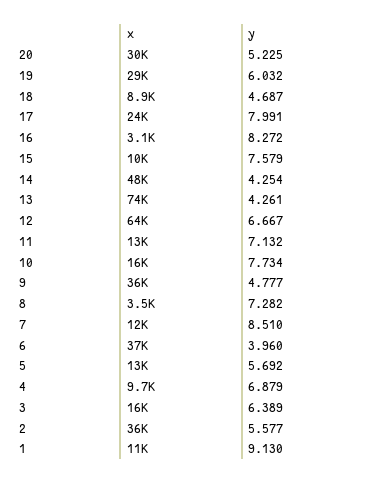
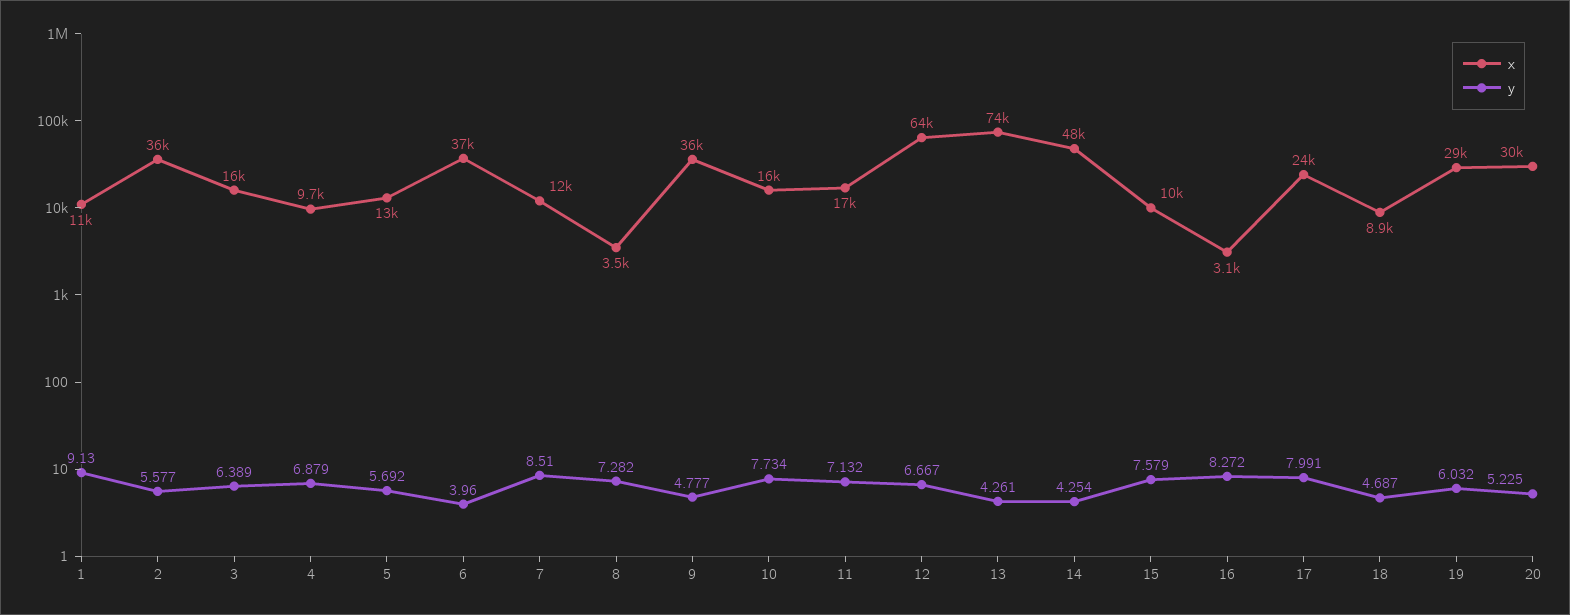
x, 11: 13000 -> 17000

